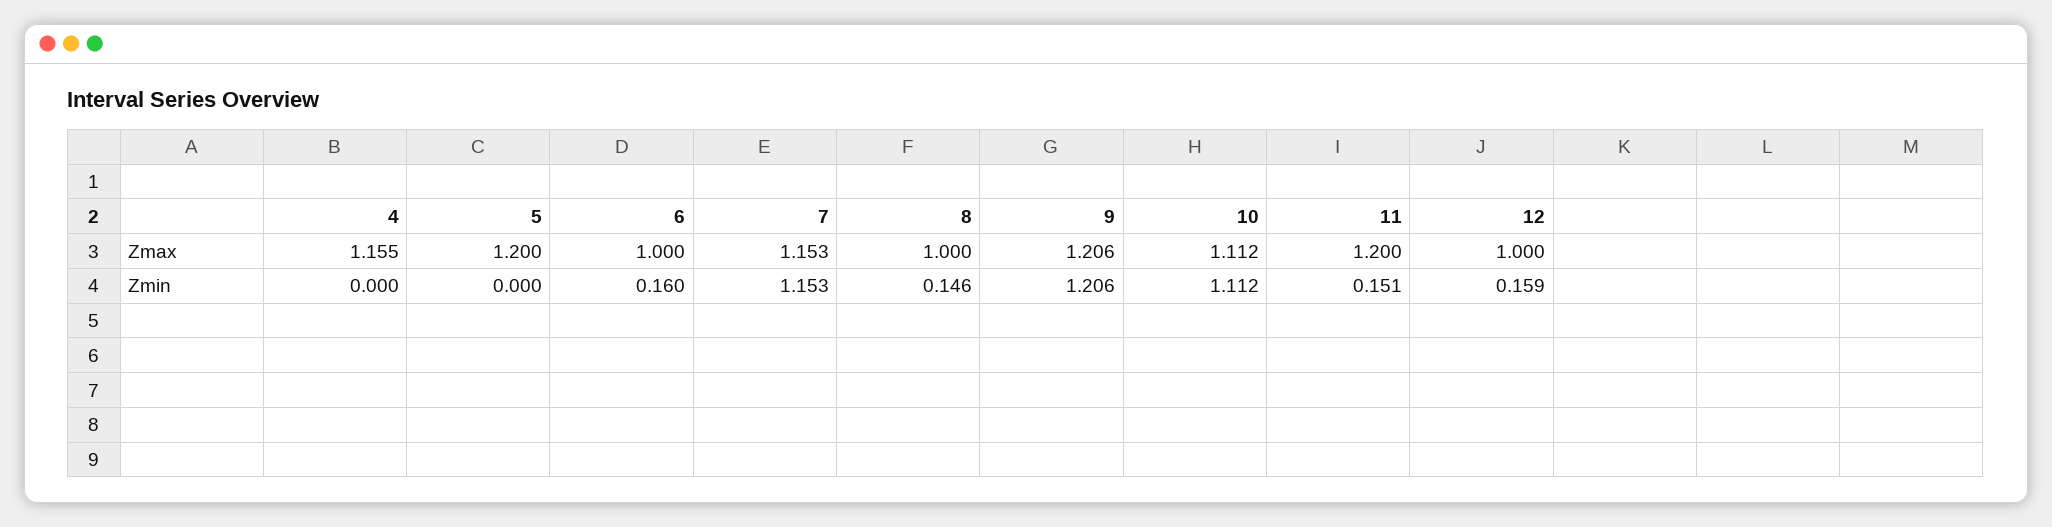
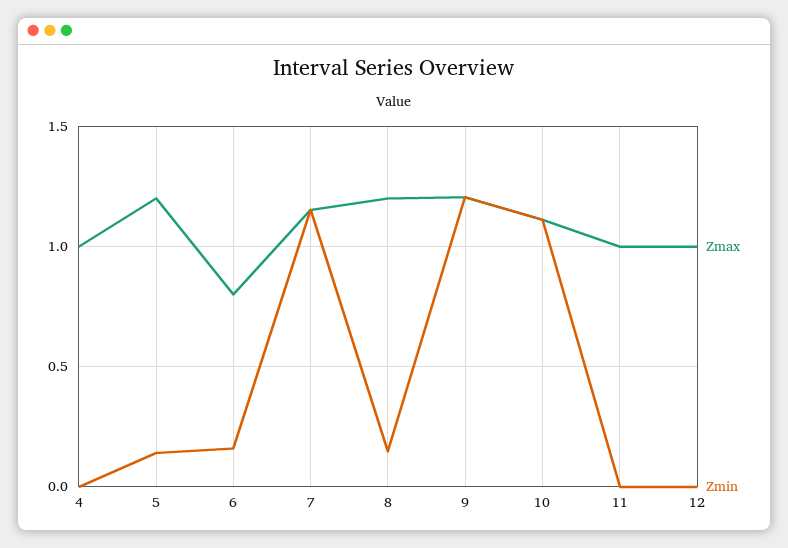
Zmax, 4: 1.155 -> 1
Zmax, 6: 1 -> 0.8
Zmax, 8: 1 -> 1.2
Zmax, 11: 1.2 -> 1
Zmin, 5: 0 -> 0.15
Zmin, 11: 0.151 -> 0
Zmin, 12: 0.159 -> 0

